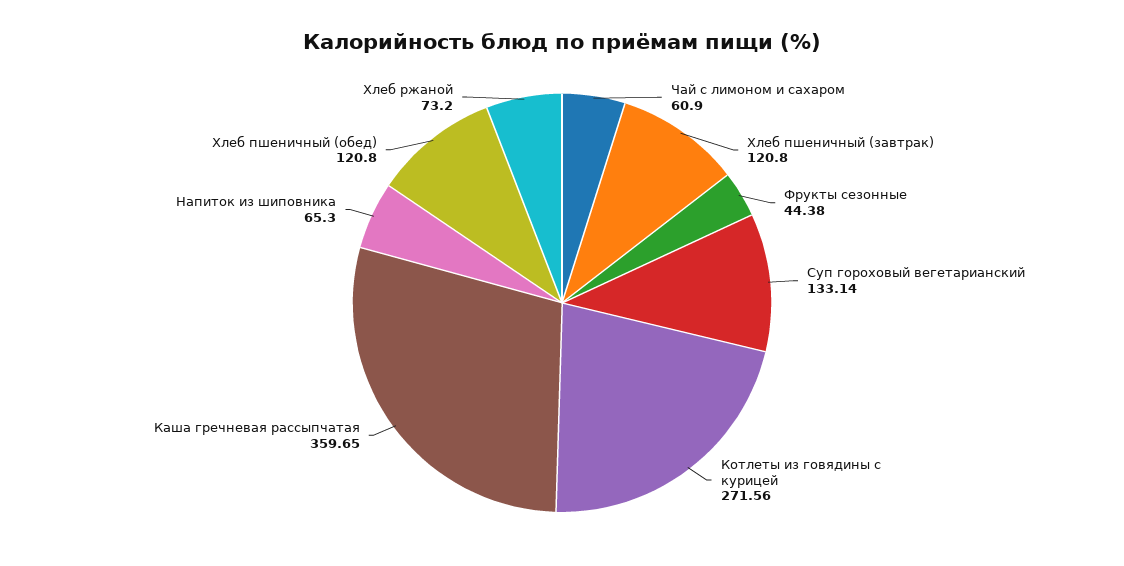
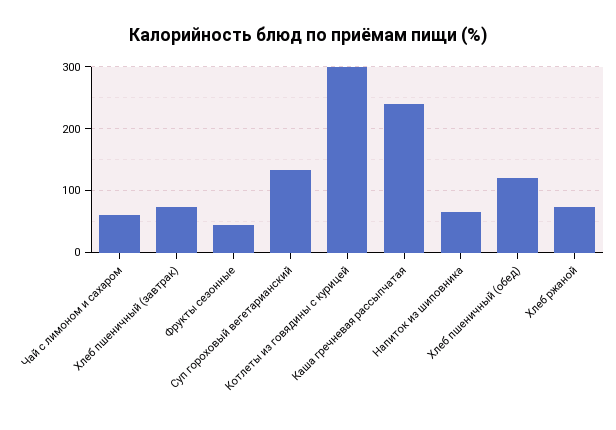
Хлеб пшеничный (завтрак): 120.8 -> 70
Котлеты из говядины с курицей: 271.56 -> 300
Каша гречневая рассыпчатая: 359.65 -> 240

